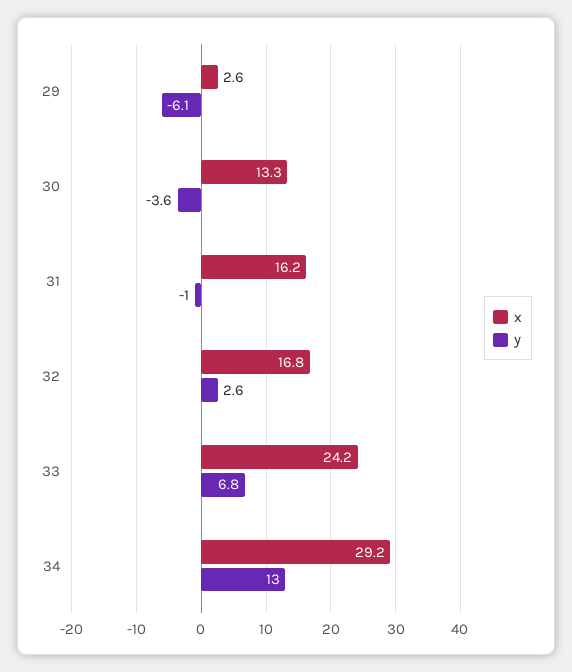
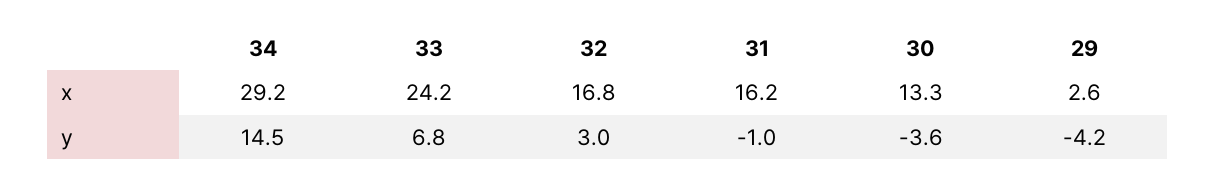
y, 29: -6.1 -> -4.2
y, 32: 2.6 -> 3
y, 34: 13 -> 14.5

